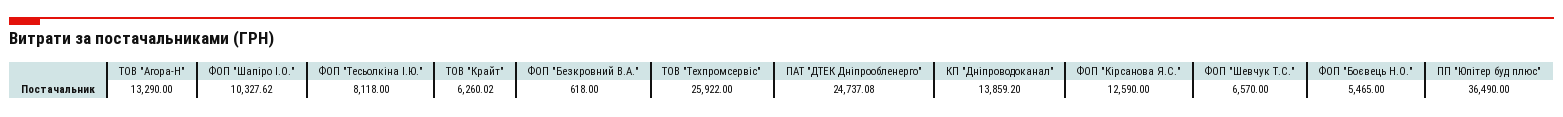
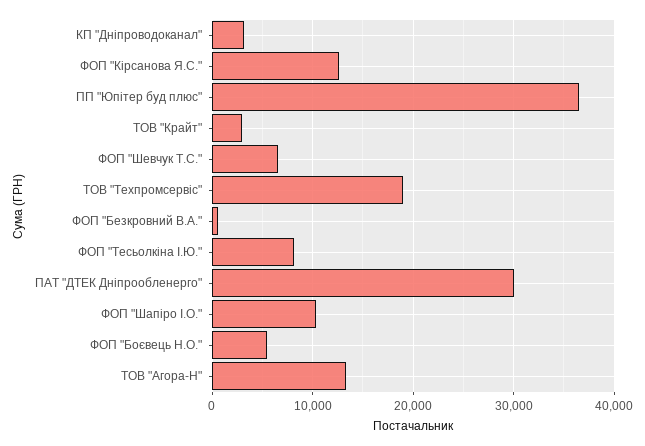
ТОВ "Крайт": 6260.02 -> 3000
ТОВ "Техпромсервіс": 25922 -> 19000
ПАТ "ДТЕК Дніпрообленерго": 24737.08 -> 30000
КП "Дніпроводоканал": 13859.2 -> 3000

